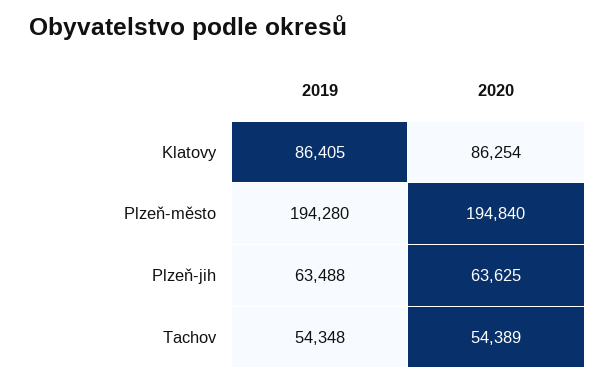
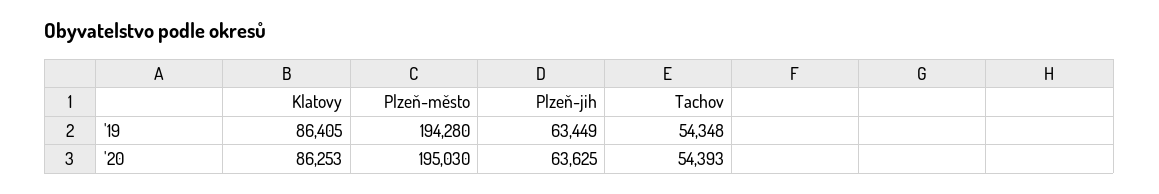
2020, Klatovy: 86254 -> 86253
2020, Plzeň-město: 194840 -> 195030
2019, Plzeň-jih: 63488 -> 63449
2020, Tachov: 54389 -> 54393

